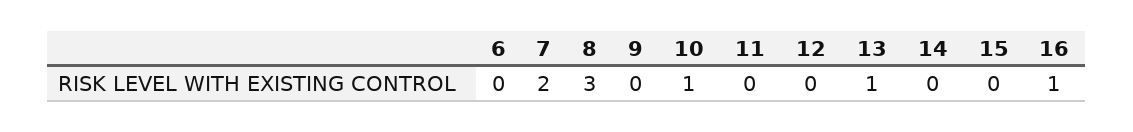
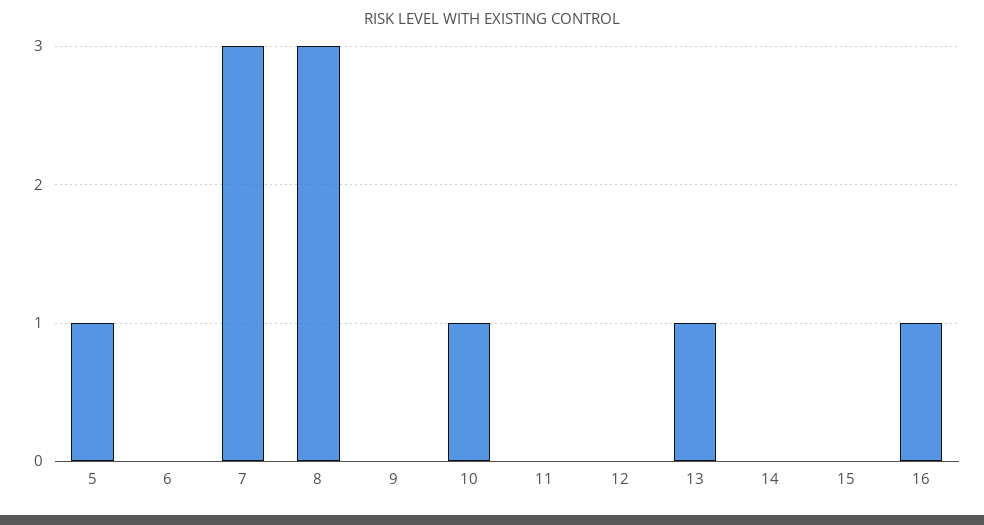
7: 2 -> 3
5: none -> 1

